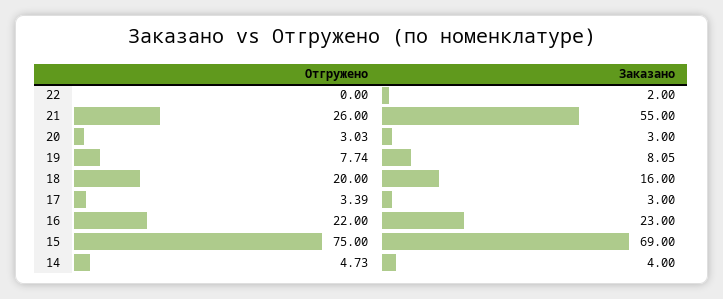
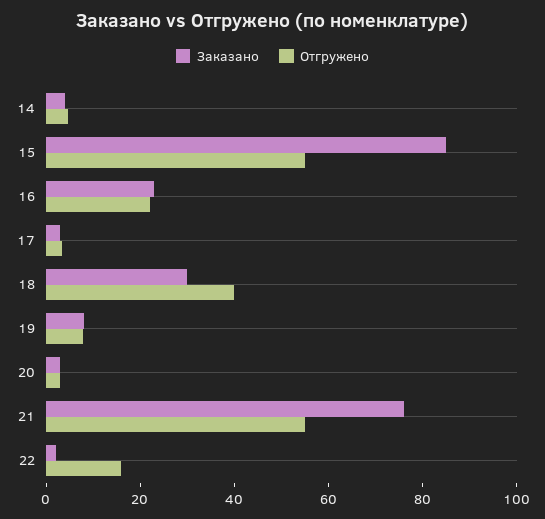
Отгружено, 22: 0 -> 15
Отгружено, 21: 26 -> 55
Заказано, 21: 55 -> 75
Отгружено, 18: 20 -> 40
Заказано, 18: 16 -> 30
Отгружено, 15: 75 -> 55
Заказано, 15: 69 -> 85

